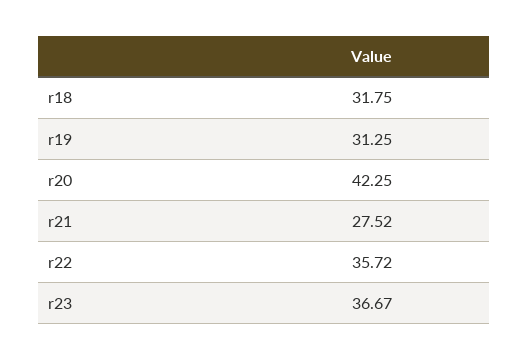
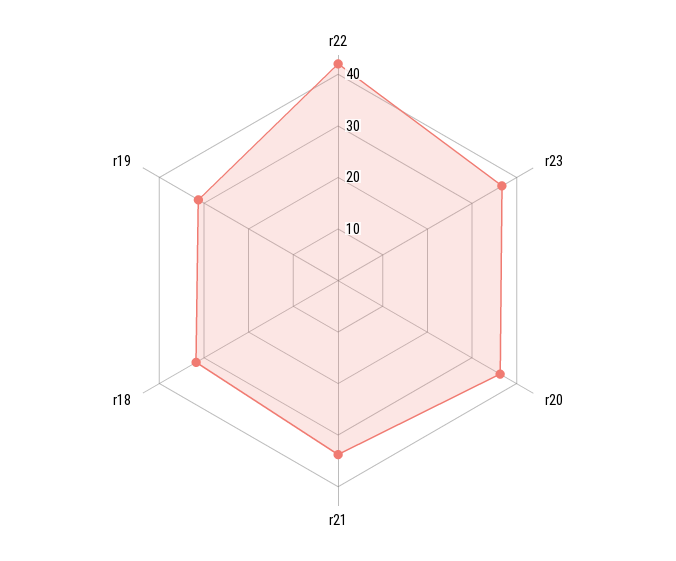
r20: 42.25 -> 36
r21: 27.52 -> 34
r22: 35.72 -> 42

